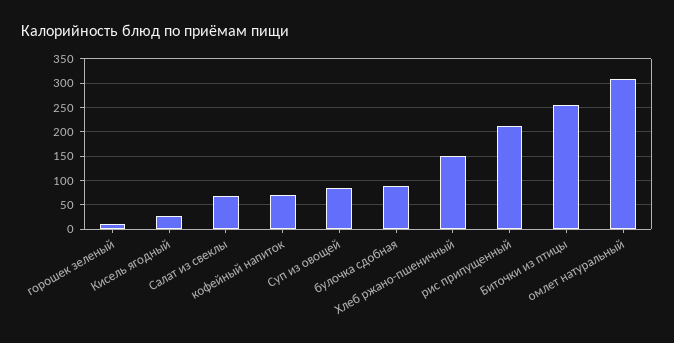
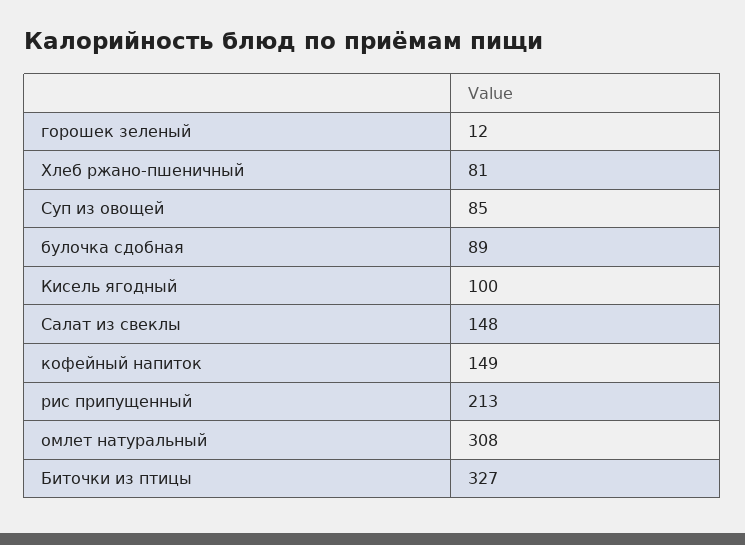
Кисель ягодный: 25 -> 100
Салат из свеклы: 75 -> 148
кофейный напиток: 75 -> 149
Хлеб ржано-пшеничный: 150 -> 81
Биточки из птицы: 250 -> 327

